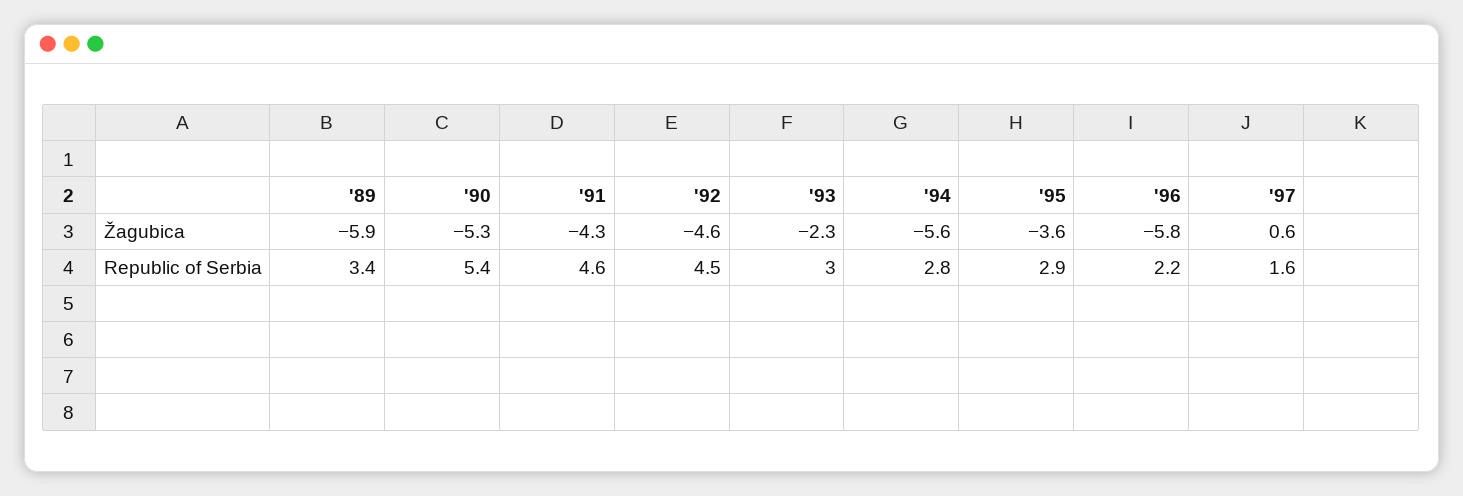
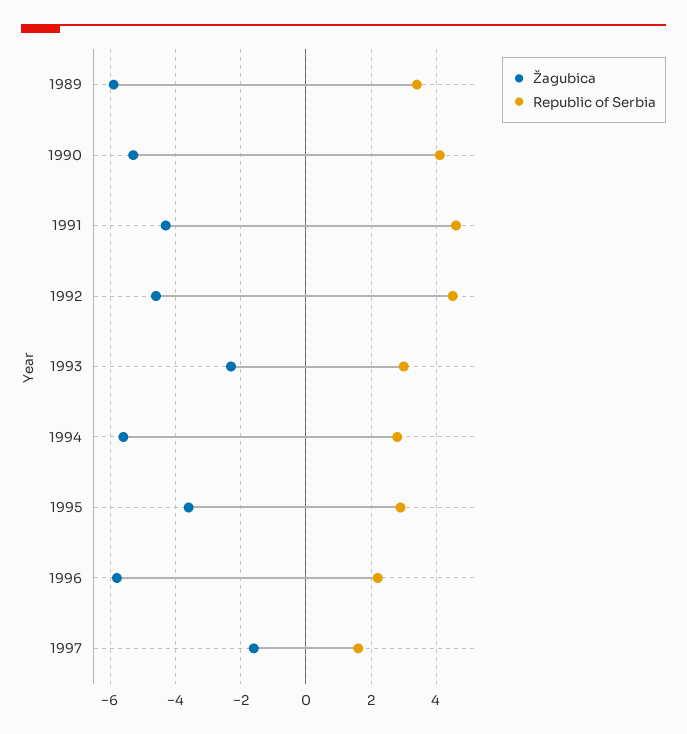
Žagubica, '97: 0.6 -> -1.5
Republic of Serbia, '90: 5.4 -> 4

